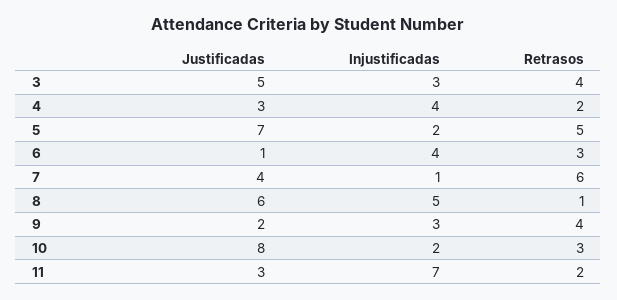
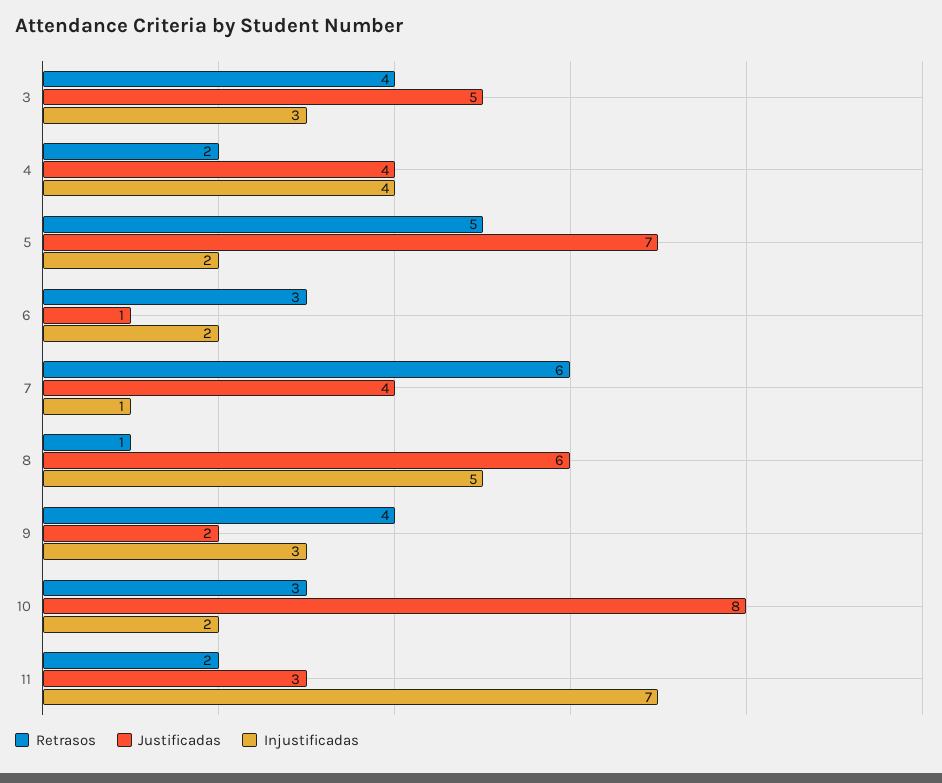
Justificadas, 4: 3 -> 4
Injustificadas, 6: 4 -> 2

